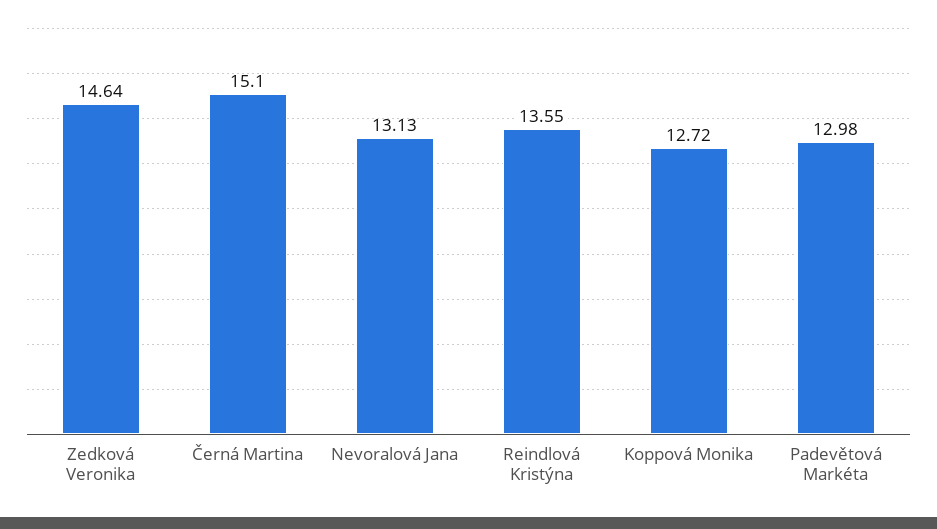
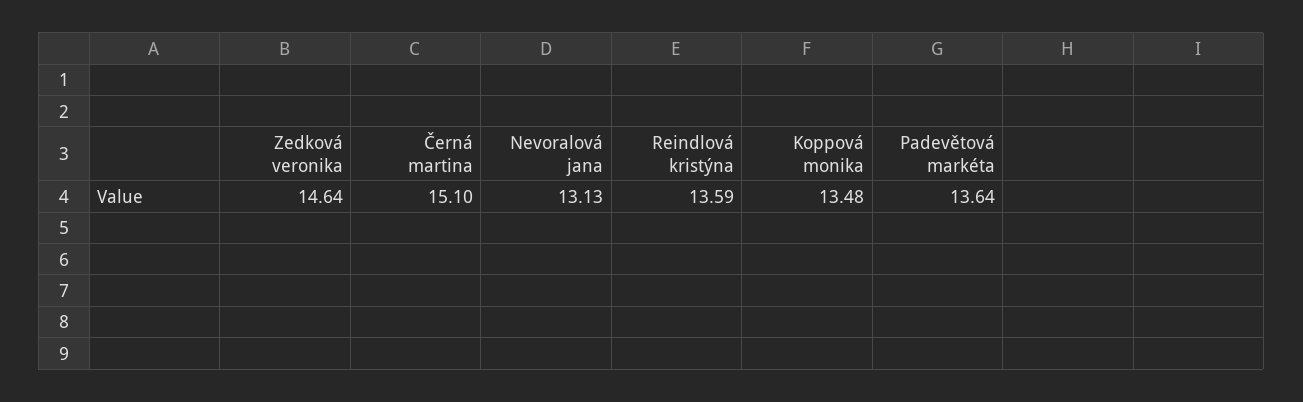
Reindlová Kristýna: 13.55 -> 13.59
Koppová Monika: 12.72 -> 13.48
Padevětová Markéta: 12.98 -> 13.64

